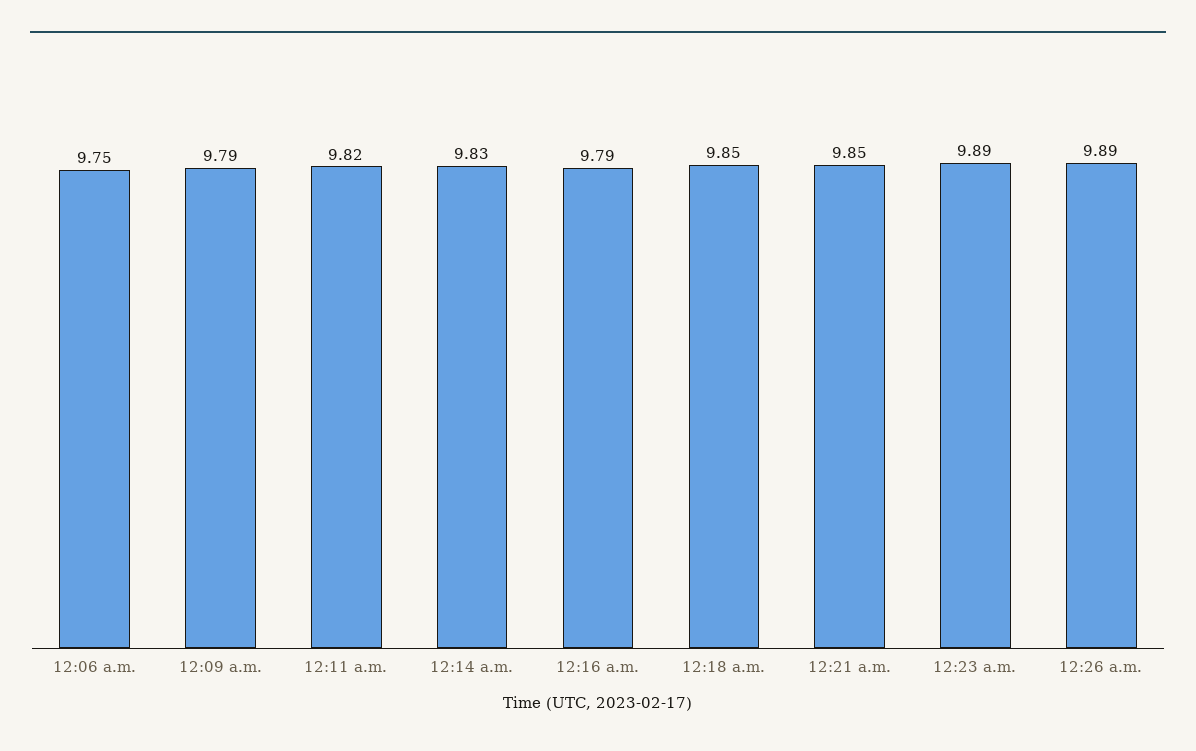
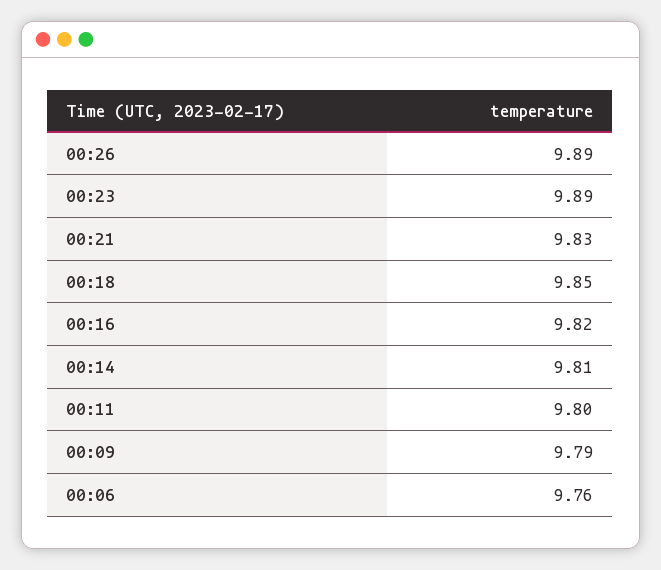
12:06 a.m.: 9.75 -> 9.76
12:11 a.m.: 9.82 -> 9.8
12:14 a.m.: 9.83 -> 9.81
12:16 a.m.: 9.79 -> 9.82
12:21 a.m.: 9.85 -> 9.83

